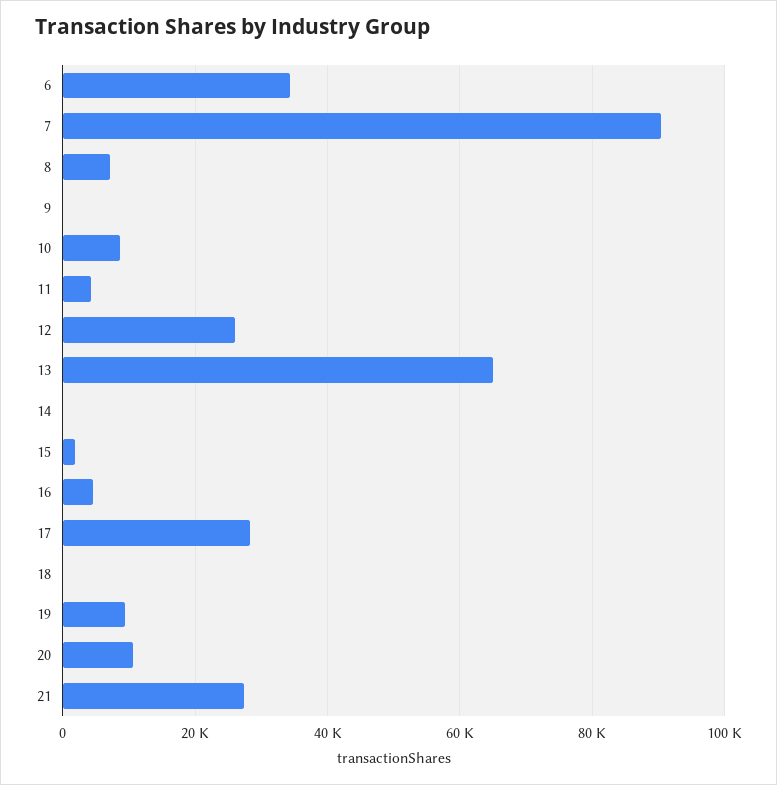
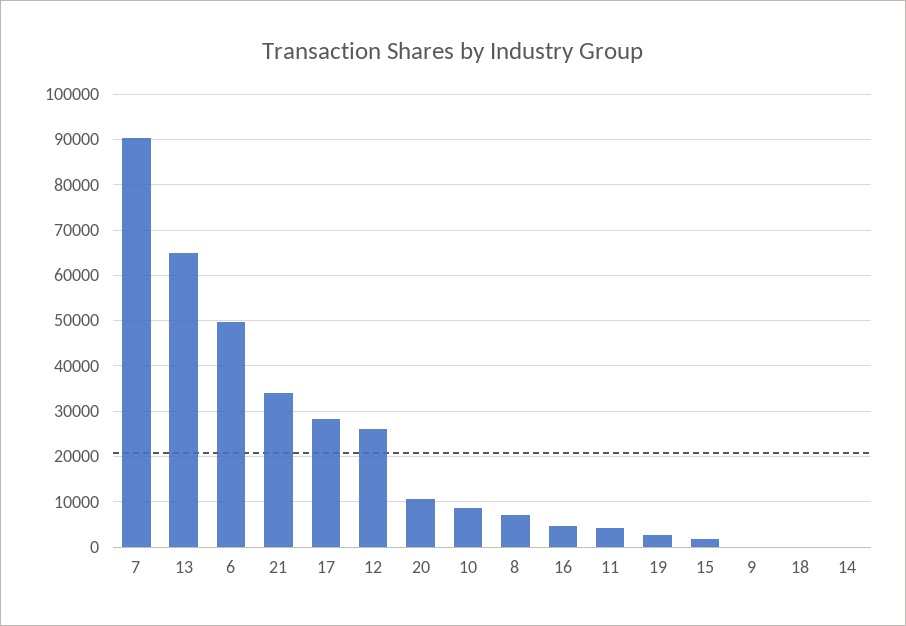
6: 34000 -> 50000
19: 10000 -> 2000
21: 28000 -> 34000

